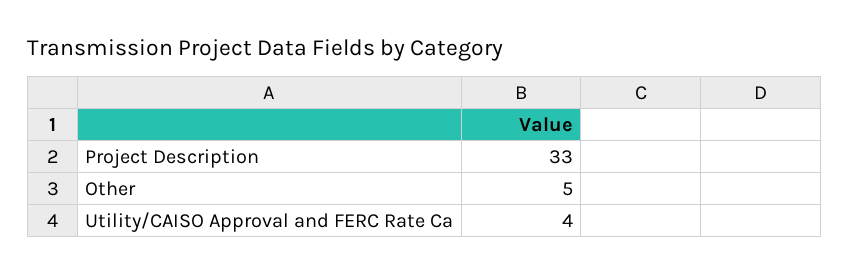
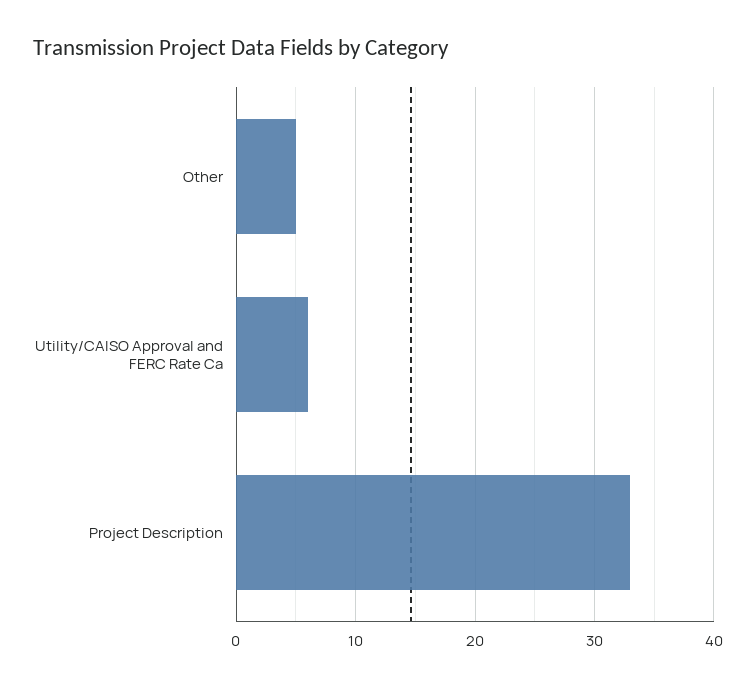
Utility/CAISO Approval and FERC Rate Ca: 4 -> 6

